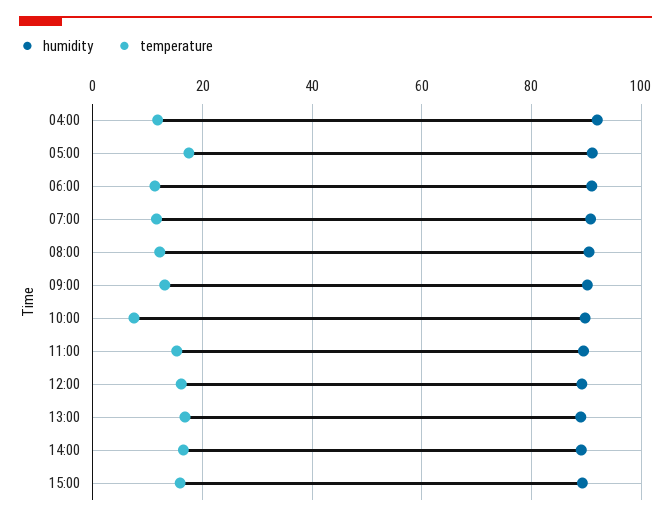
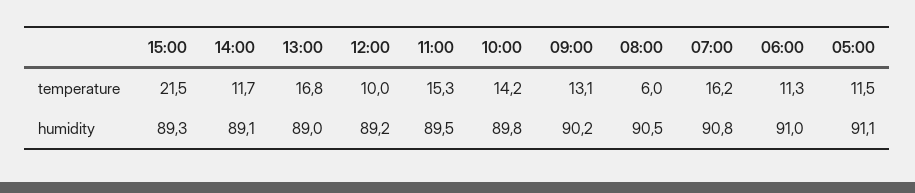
humidity, 04:00: 92 -> none
temperature, 04:00: 12 -> none
temperature, 05:00: 18 -> 11.5
temperature, 07:00: 12 -> 16.2
temperature, 08:00: 12 -> 6
temperature, 10:00: 8 -> 14.2
temperature, 12:00: 16 -> 10
temperature, 14:00: 16 -> 11.7
temperature, 15:00: 16 -> 21.5

